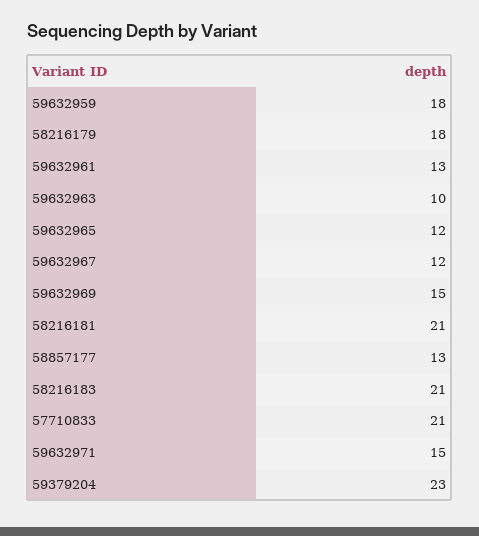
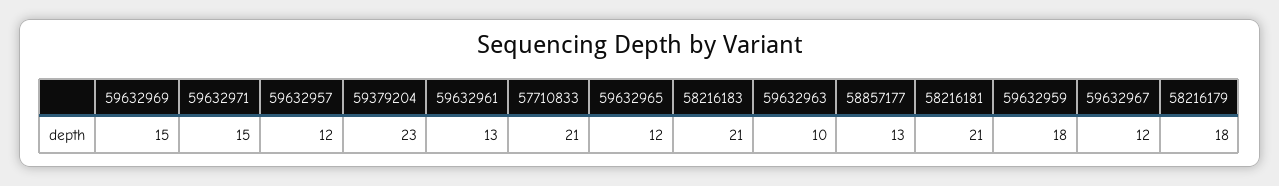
59632957: none -> 12

